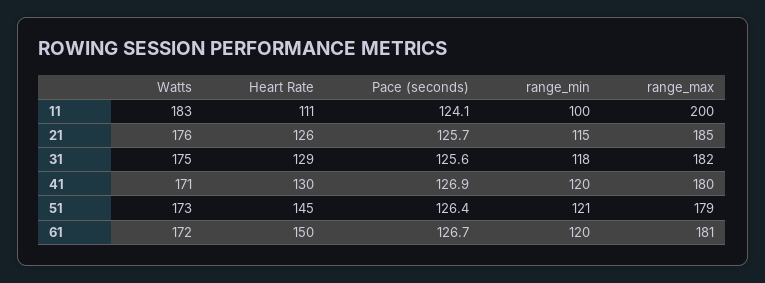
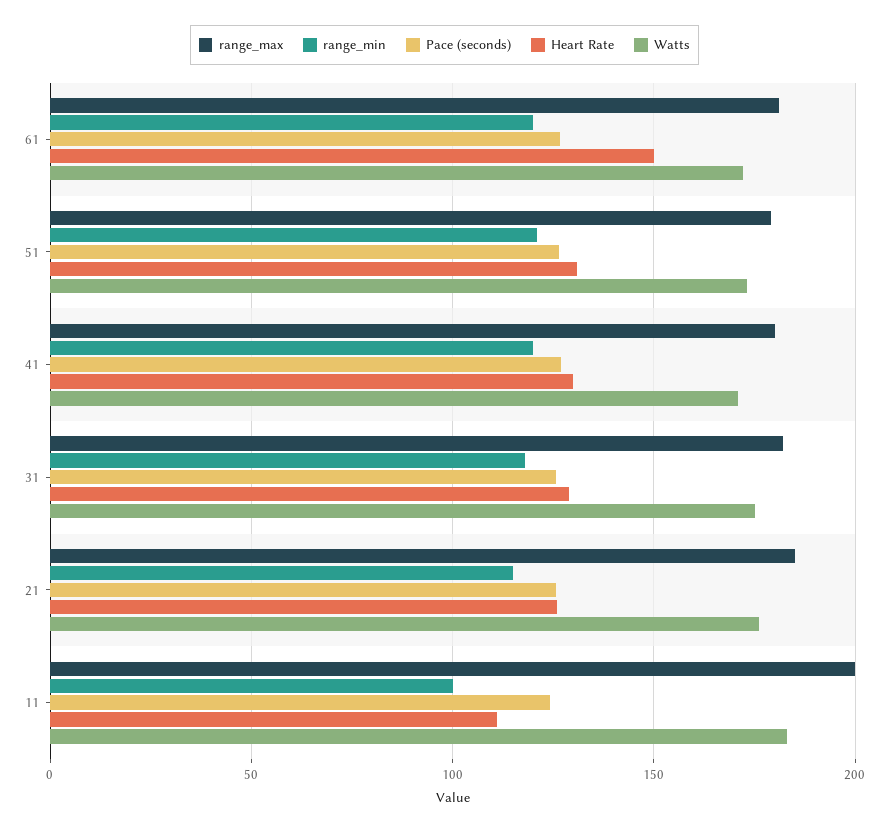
Heart Rate, 51: 145 -> 130

